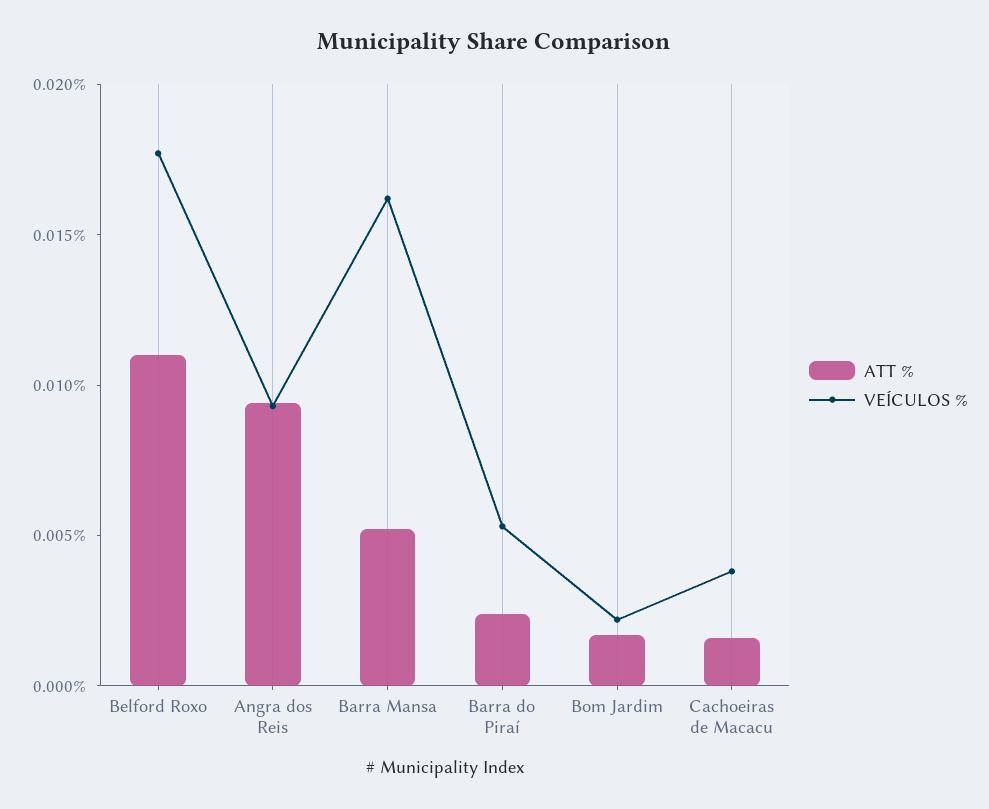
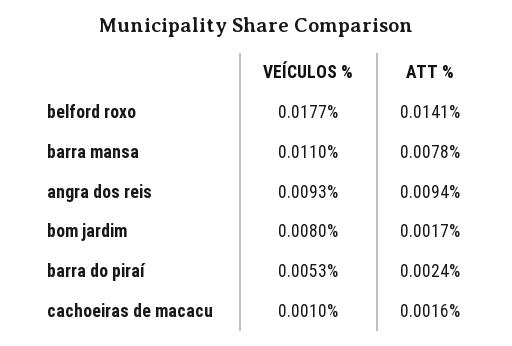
ATT %, Belford Roxo: 0.011 -> 0.0141
ATT %, Barra Mansa: 0.005 -> 0.0078
VEÍCULOS %, Barra Mansa: 0.016 -> 0.011
VEÍCULOS %, Bom Jardim: 0.002 -> 0.008
VEÍCULOS %, Cachoeiras de Macacu: 0.004 -> 0.001

